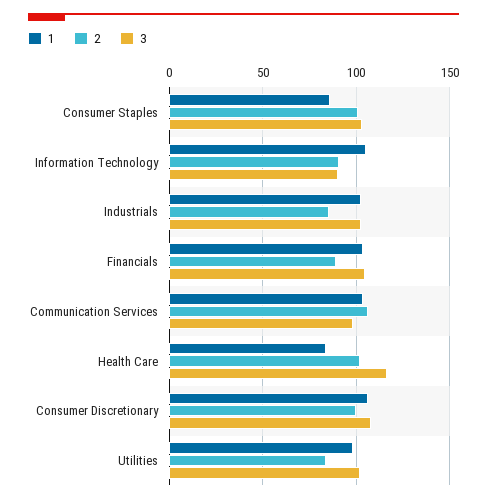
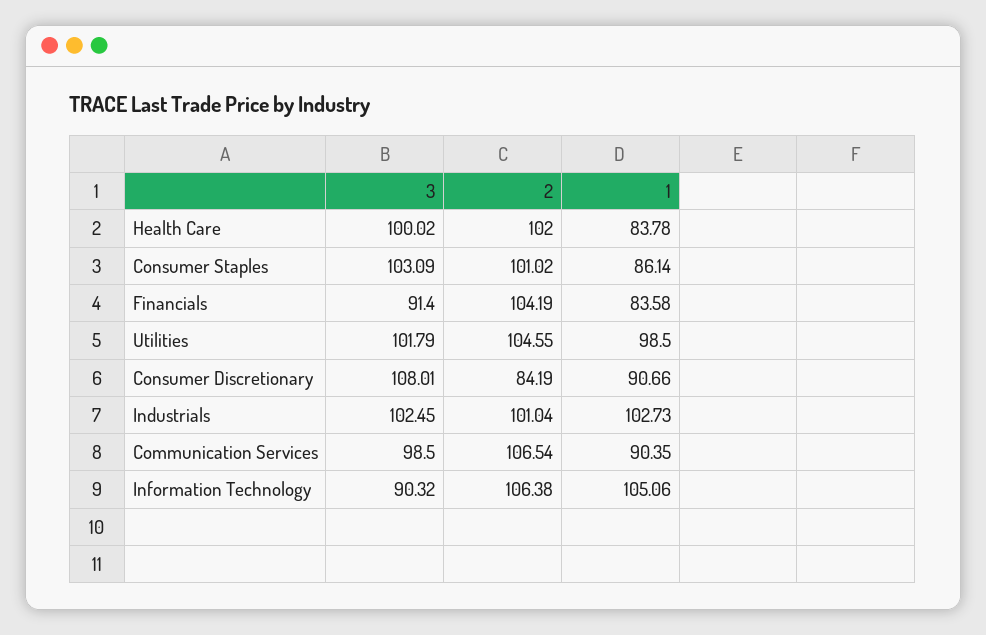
2, Information Technology: 90 -> 106.38
2, Industrials: 85 -> 101.04
1, Financials: 105 -> 83.58
2, Financials: 90 -> 104.19
3, Financials: 105 -> 91.4
1, Communication Services: 105 -> 90.35
3, Health Care: 115 -> 100.02
1, Consumer Discretionary: 105 -> 90.66
2, Consumer Discretionary: 100 -> 84.19
2, Utilities: 85 -> 104.55

